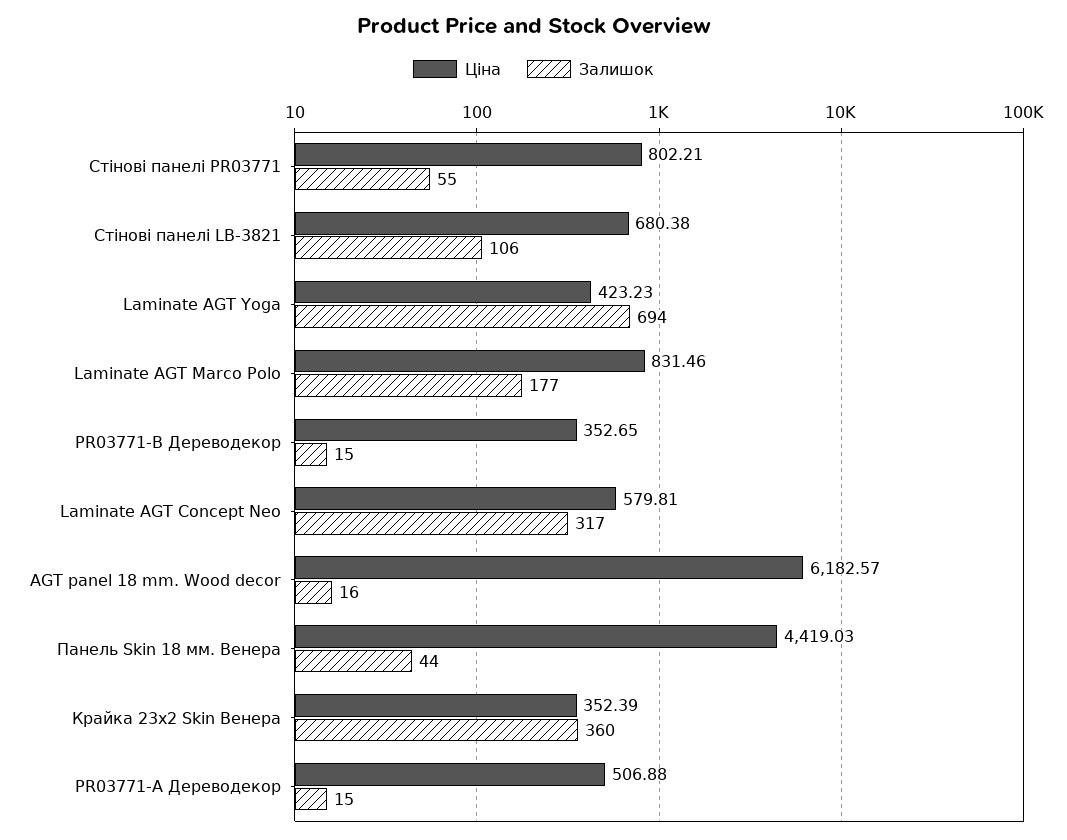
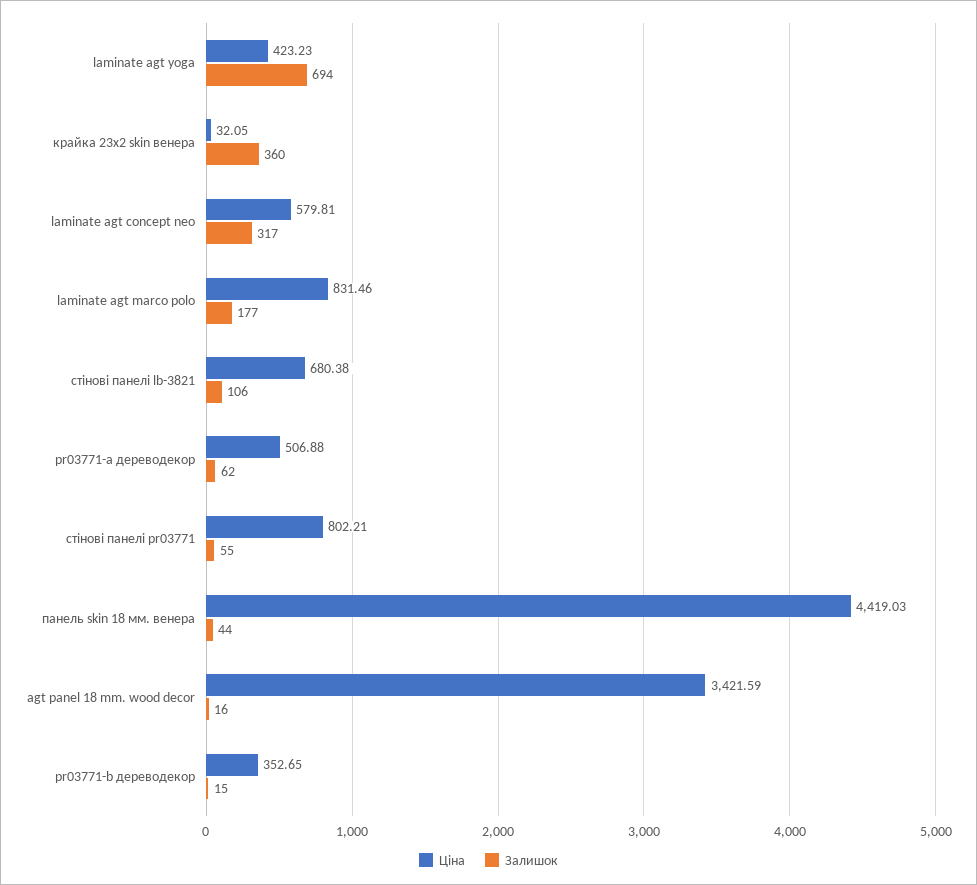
Ціна, AGT panel 18 mm. Wood decor: 6182.57 -> 3421.59
Ціна, Крайка 23x2 Skin Венера: 352.39 -> 32.05
Залишок, PR03771-А Дереводекор: 15 -> 62

